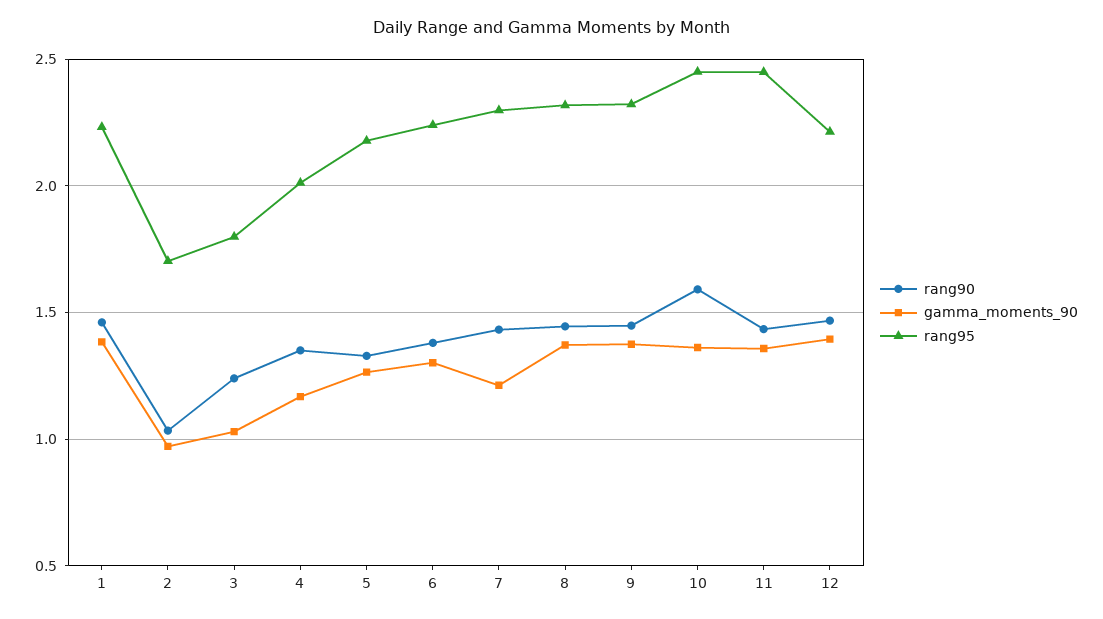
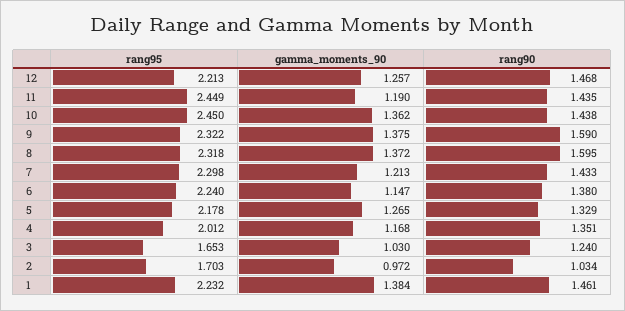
rang95, 3: 1.8 -> 1.653
gamma_moments_90, 6: 1.3 -> 1.147
rang90, 8: 1.45 -> 1.595
rang90, 9: 1.45 -> 1.59
rang90, 10: 1.6 -> 1.438
gamma_moments_90, 11: 1.35 -> 1.19
gamma_moments_90, 12: 1.4 -> 1.257

